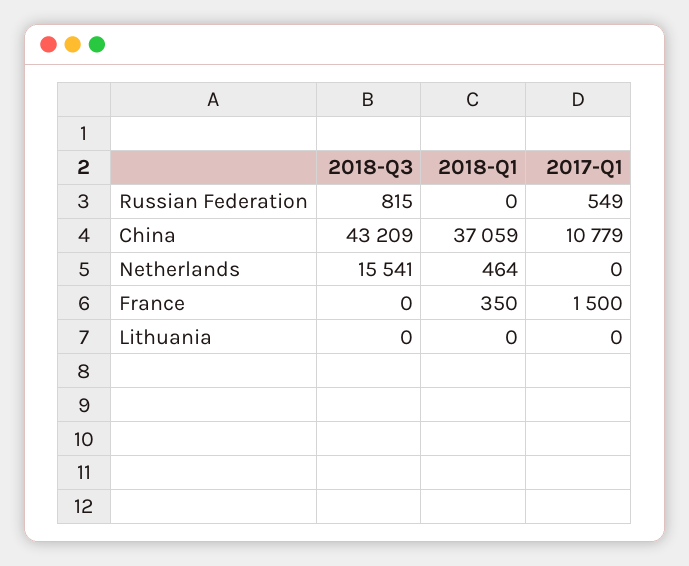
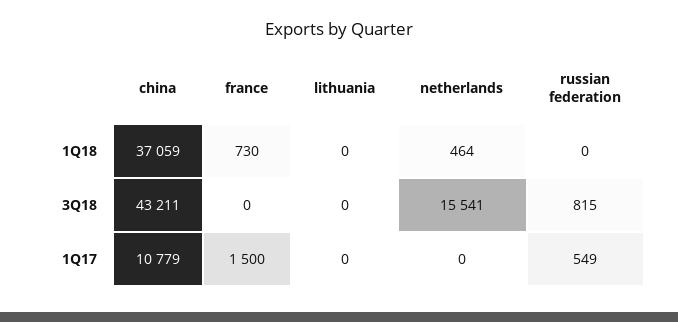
2018-Q3, China: 43209 -> 43211
2018-Q1, France: 350 -> 730

